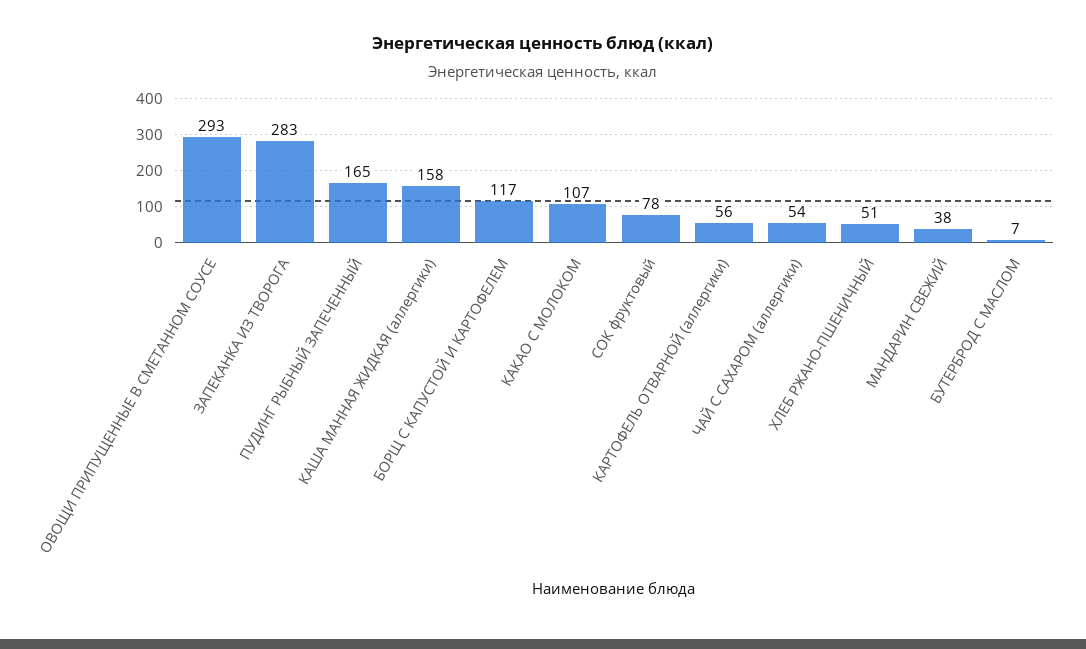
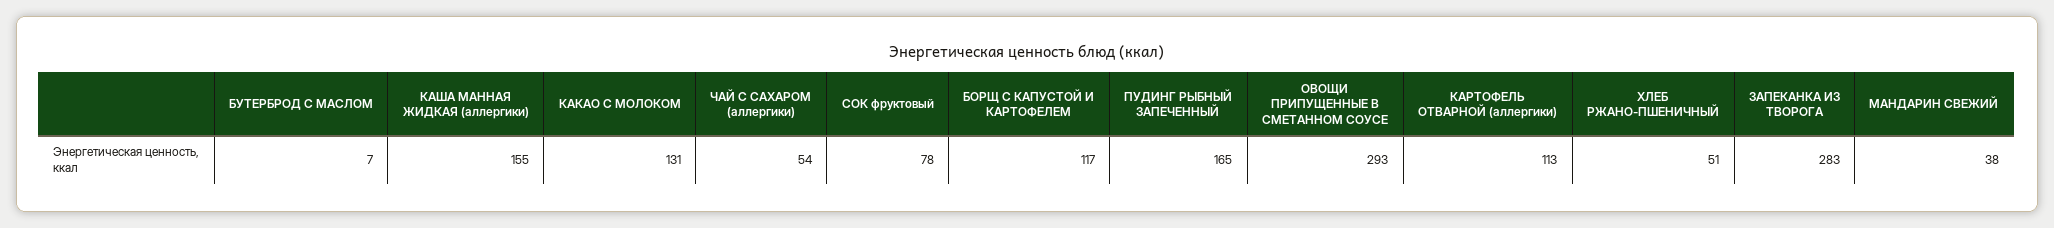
КАША МАННАЯ ЖИДКАЯ (аллергики): 158 -> 155
КАКАО С МОЛОКОМ: 107 -> 131
КАРТОФЕЛЬ ОТВАРНОЙ (аллергики): 56 -> 113

